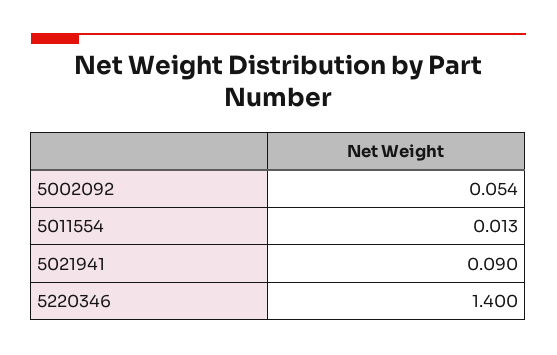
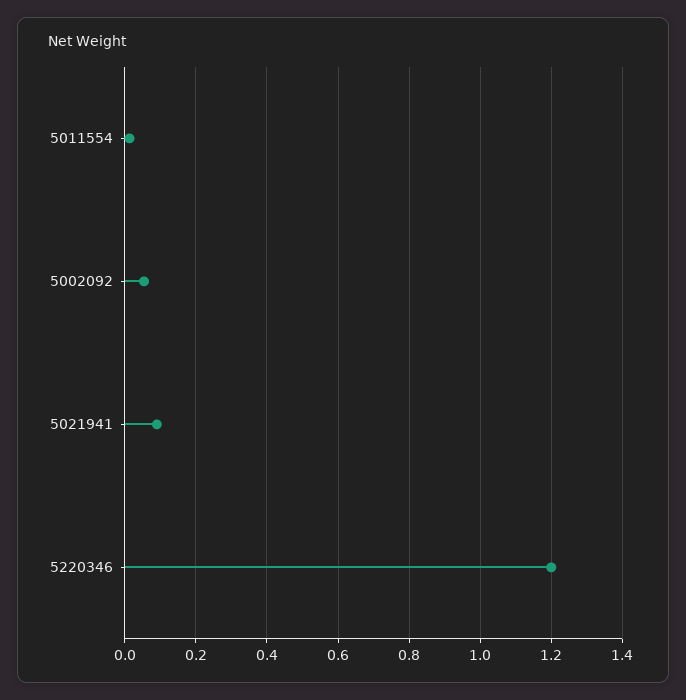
5220346: 1.4 -> 1.2

